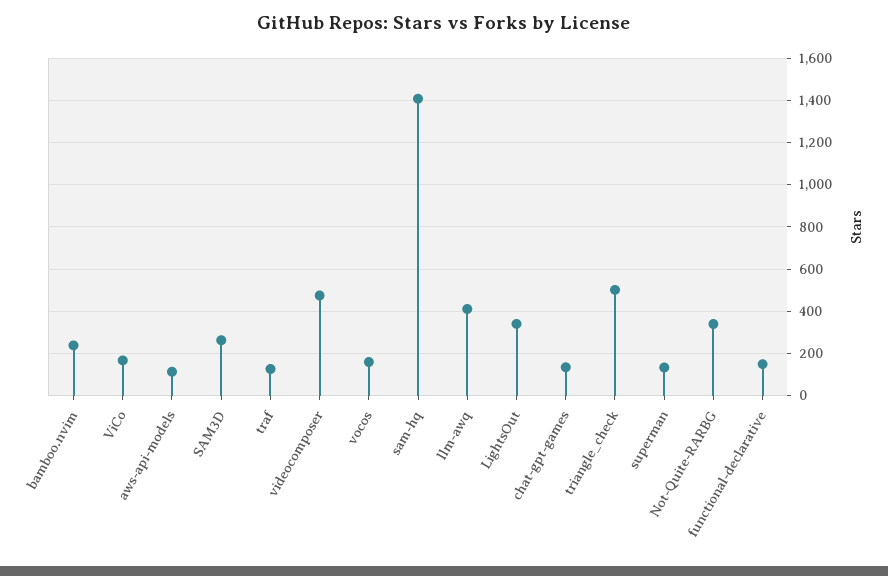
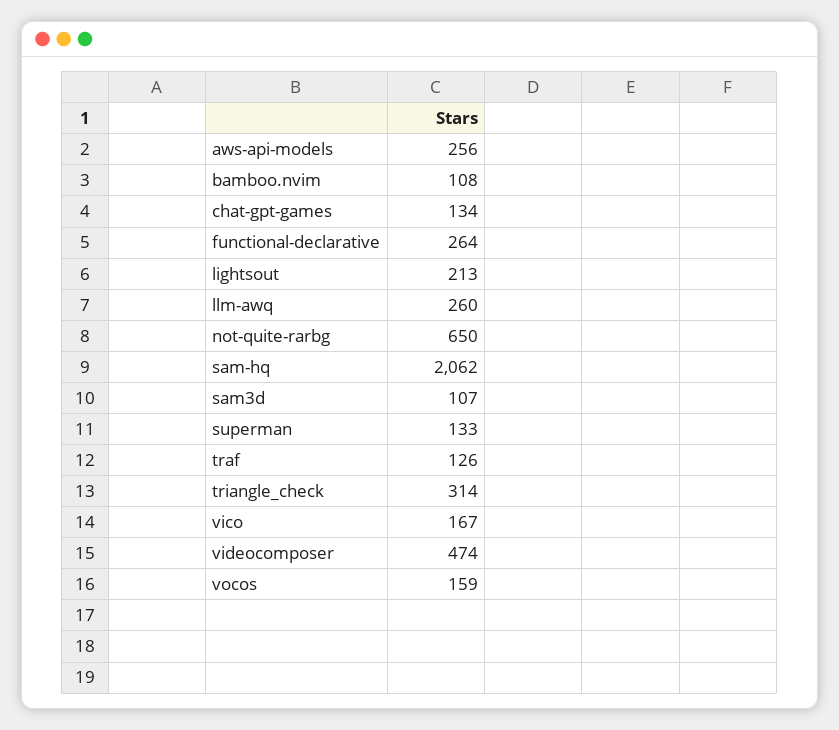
bamboo.nvim: 250 -> 108
aws-api-models: 100 -> 256
SAM3D: 250 -> 107
sam-hq: 1400 -> 2062
llm-awq: 400 -> 260
LightsOut: 350 -> 213
triangle_check: 500 -> 314
Not-Quite-RARBG: 350 -> 650
functional-declarative: 150 -> 264

